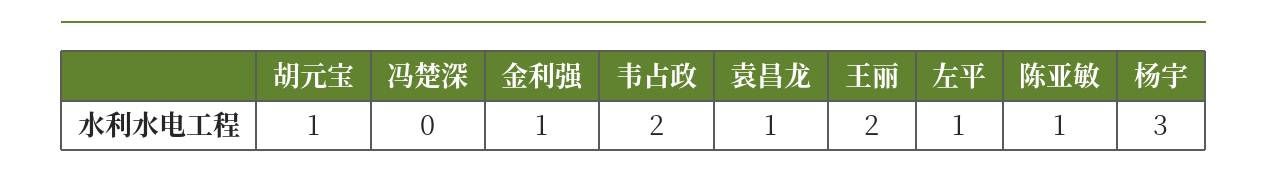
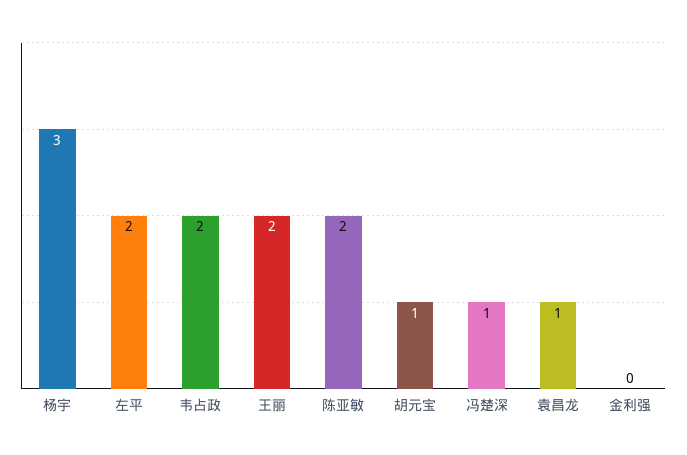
冯楚深: 0 -> 1
金利强: 1 -> 0
左平: 1 -> 2
陈亚敏: 1 -> 2

